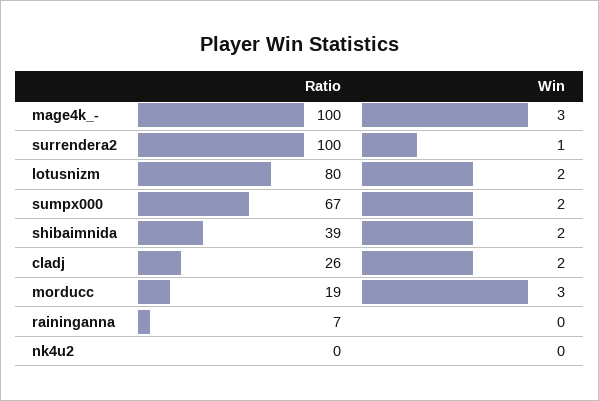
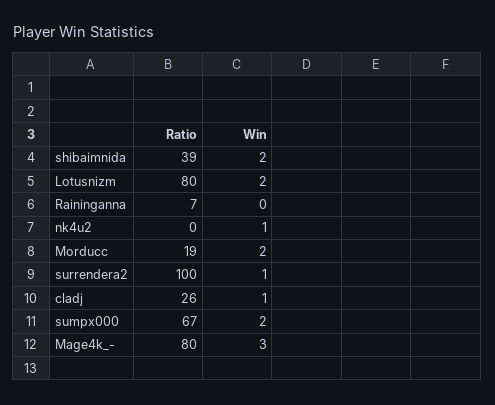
Ratio, mage4k_-: 100 -> 80
Win, cladj: 2 -> 1
Win, morducc: 3 -> 2
Win, nk4u2: 0 -> 1

